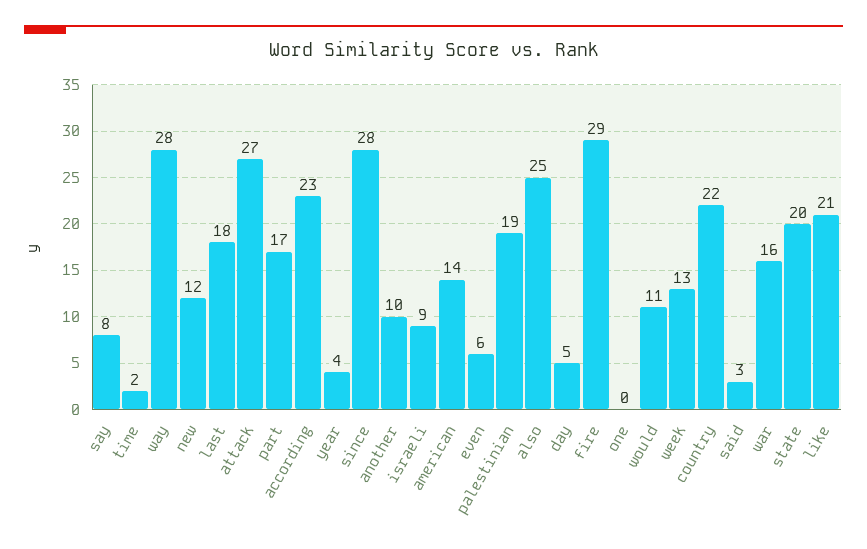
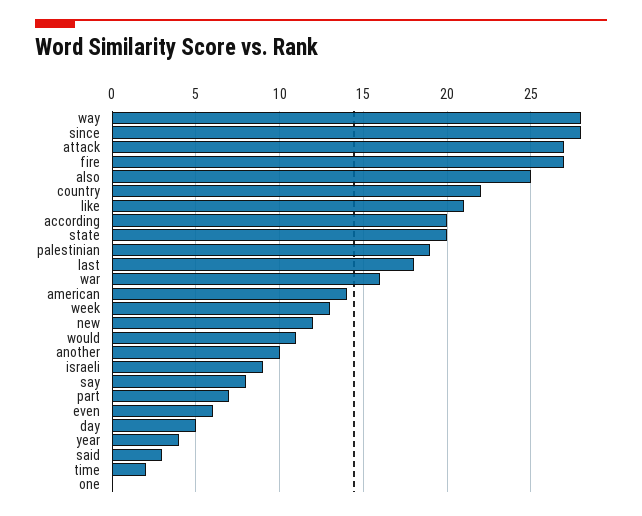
part: 17 -> 7
according: 23 -> 20
fire: 29 -> 27

